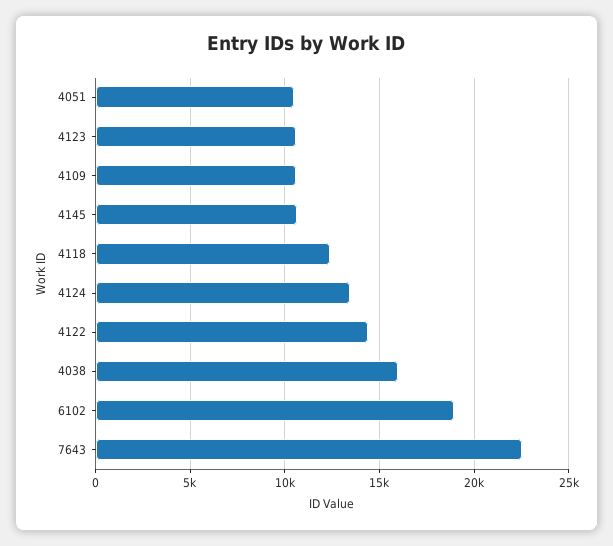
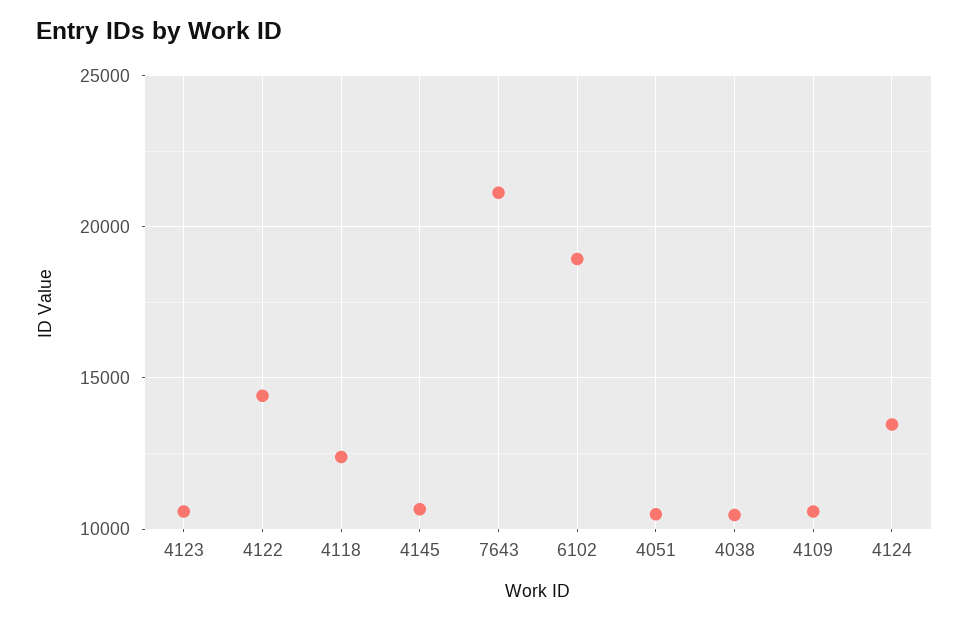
4038: 16000 -> 10500
7643: 22500 -> 21000

